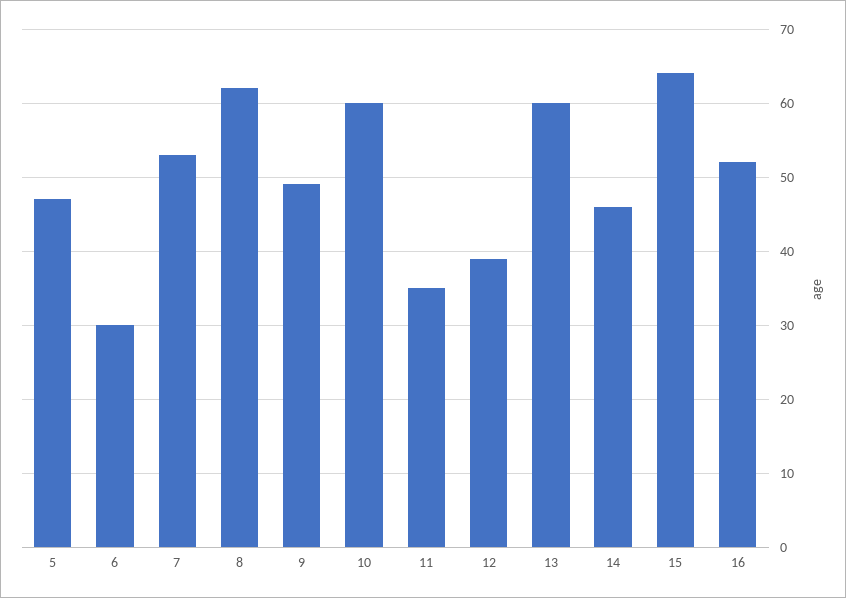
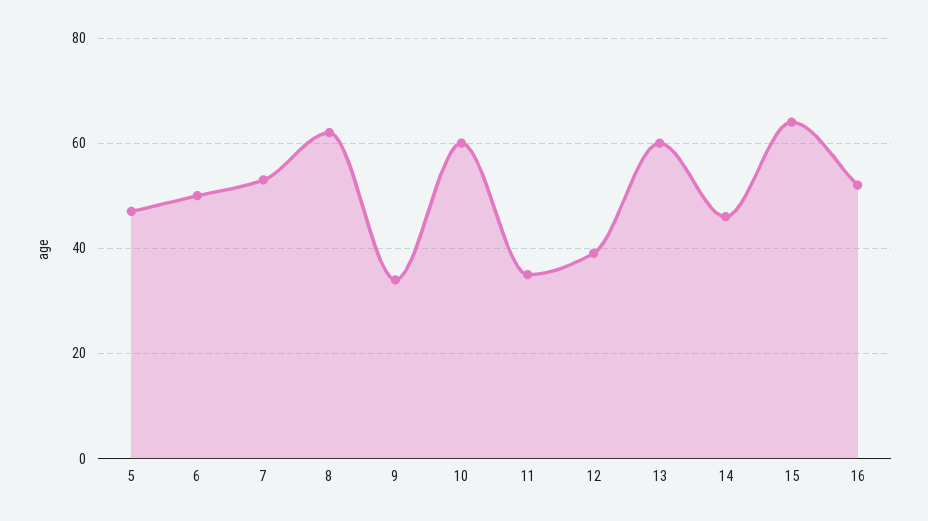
6: 30 -> 50
9: 49 -> 35

